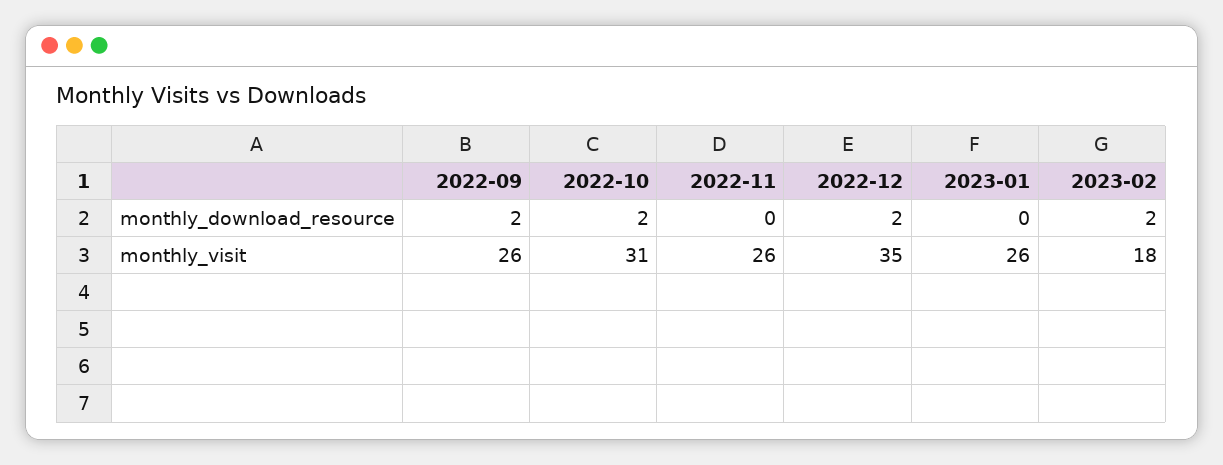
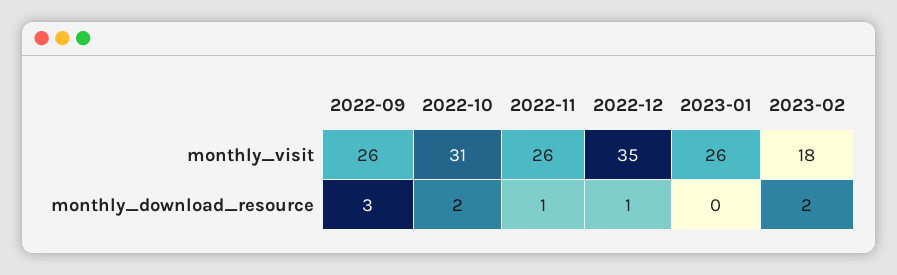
2022-09, monthly_download_resource: 2 -> 3
2022-11, monthly_download_resource: 0 -> 1
2022-12, monthly_download_resource: 2 -> 1

